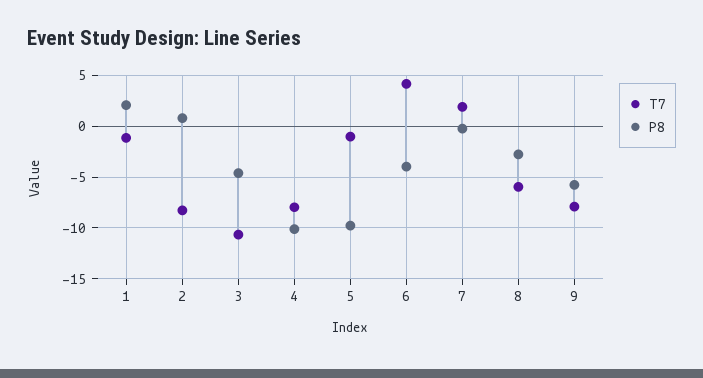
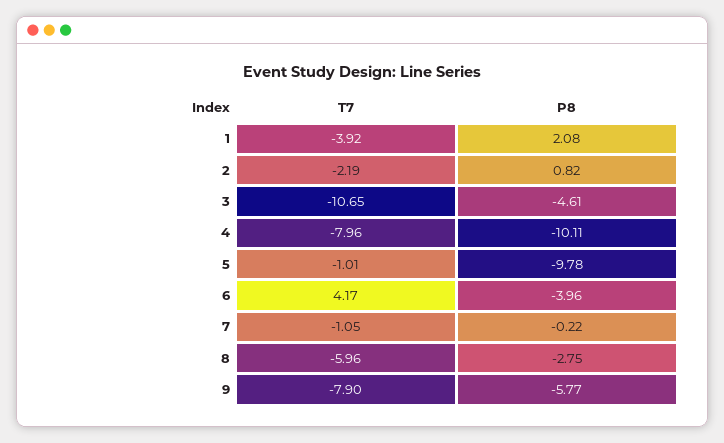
T7, 1: -1 -> -3.92
T7, 2: -8 -> -2.19
T7, 7: 2 -> -1.05

